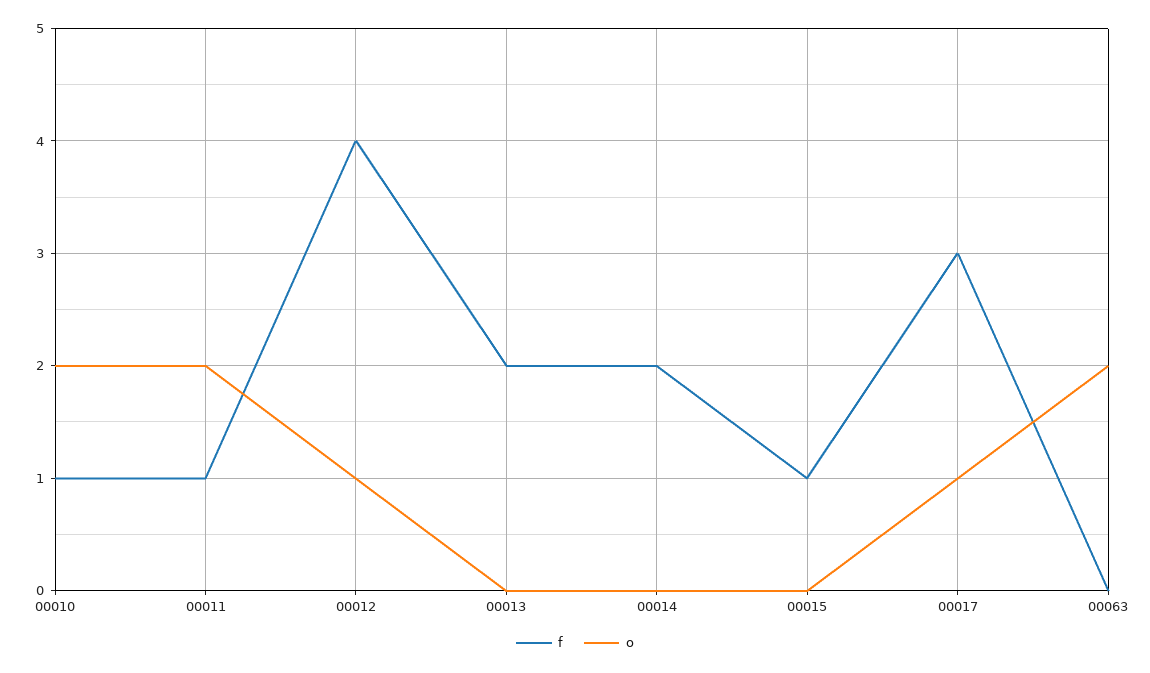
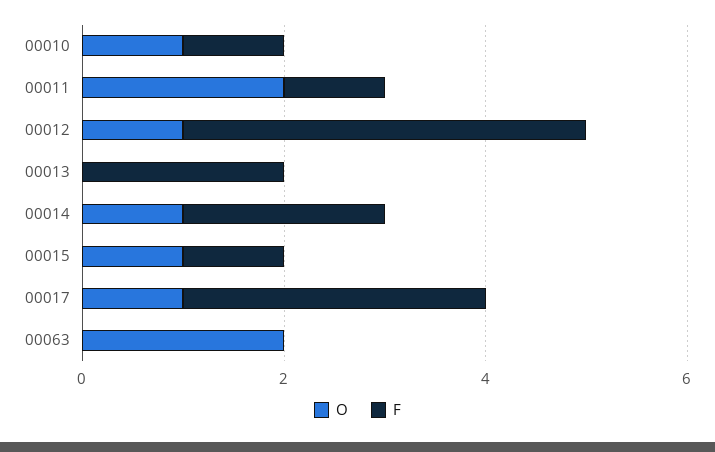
o, 00010: 2 -> 1
o, 00014: 0 -> 1
o, 00015: 0 -> 1

